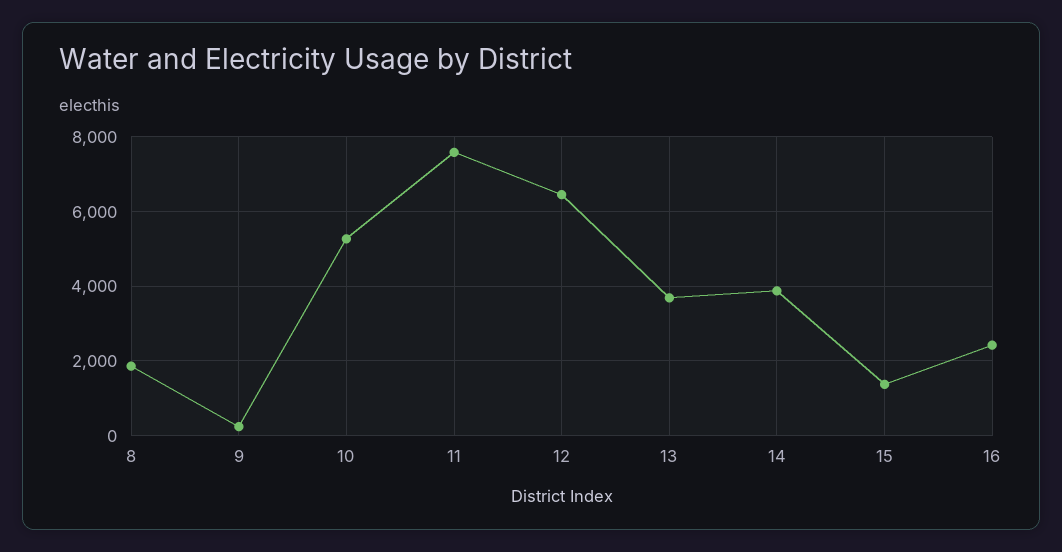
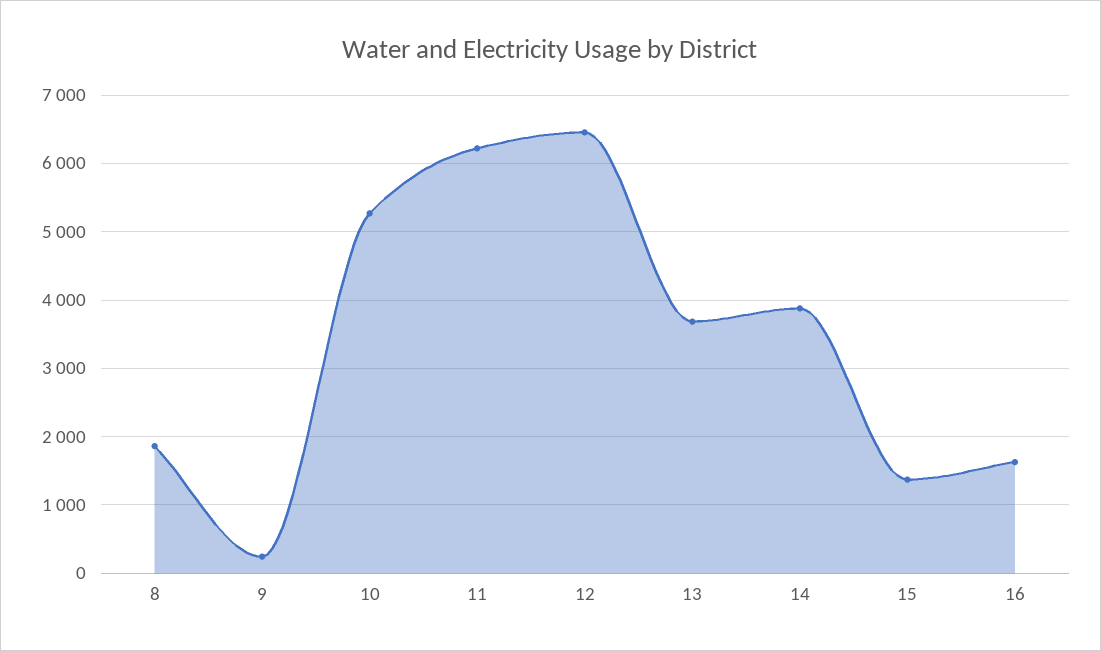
11: 7600 -> 6200
16: 2400 -> 1600

